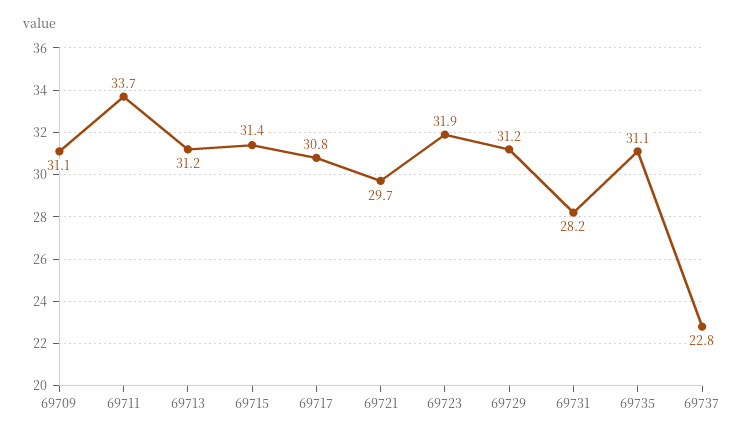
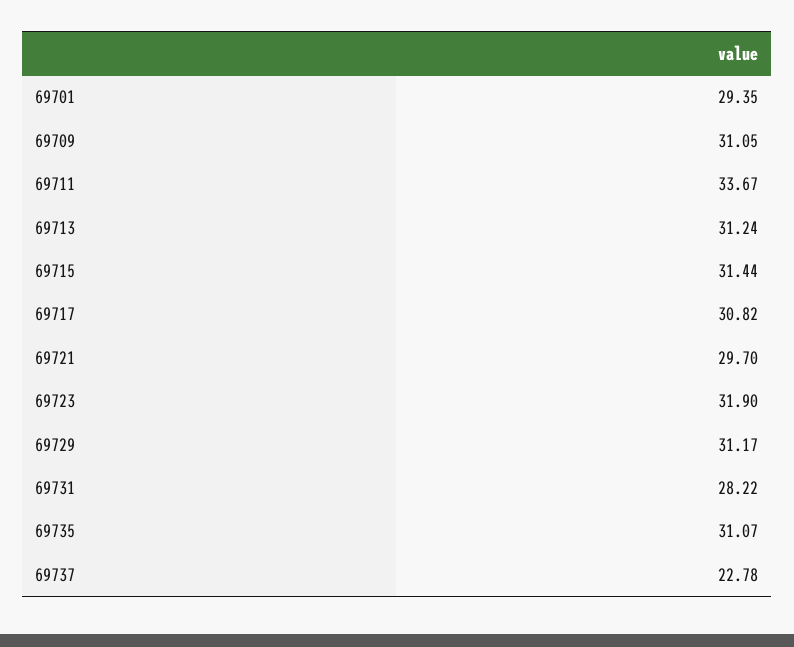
69701: none -> 29.35

